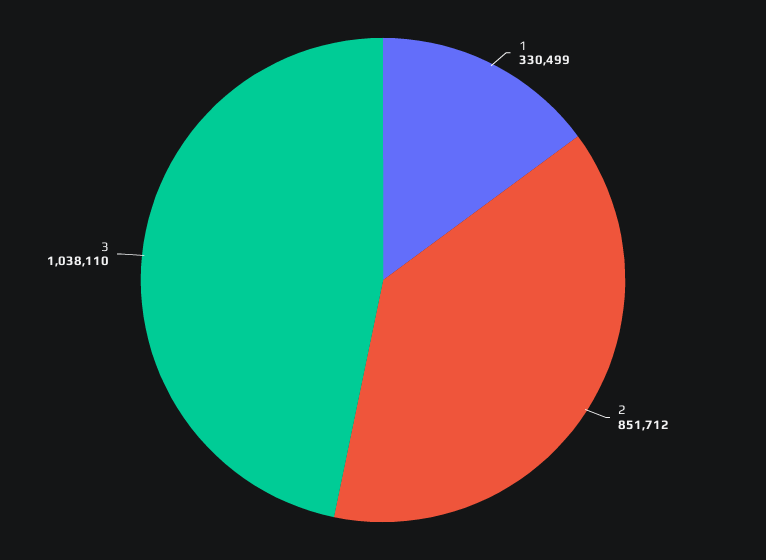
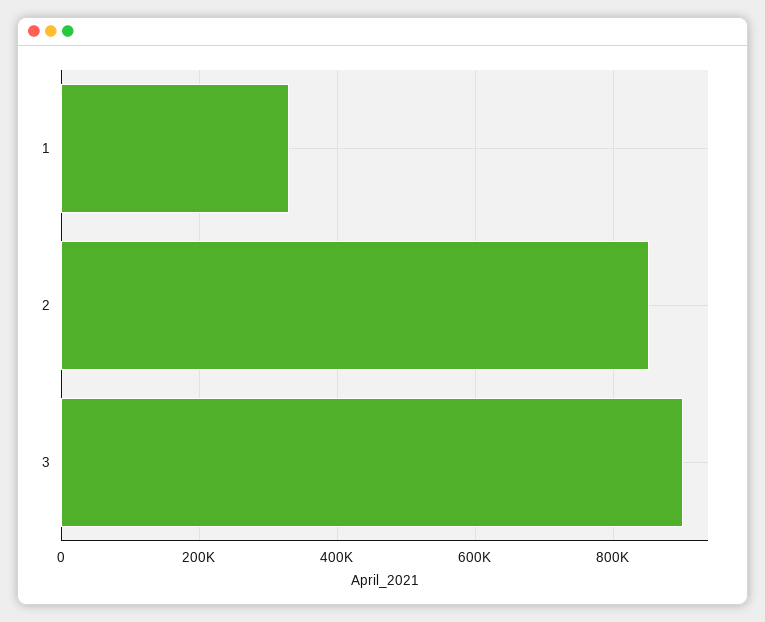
3: 1038110 -> 900000

